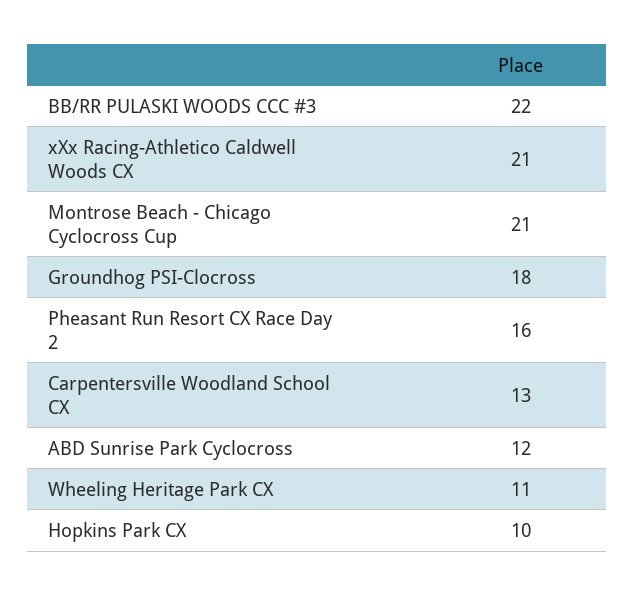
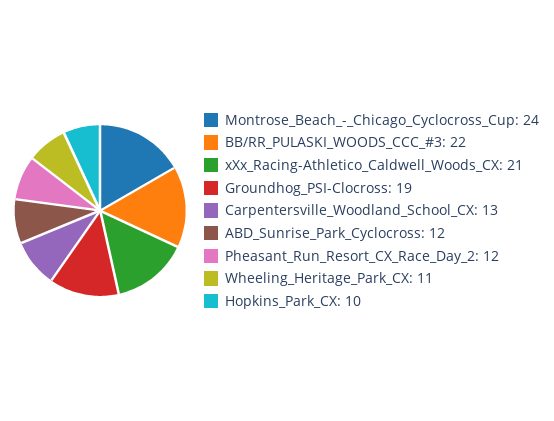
Montrose Beach - Chicago Cyclocross Cup: 21 -> 24
Groundhog PSI-Clocross: 18 -> 19
Pheasant Run Resort CX Race Day 2: 16 -> 12

